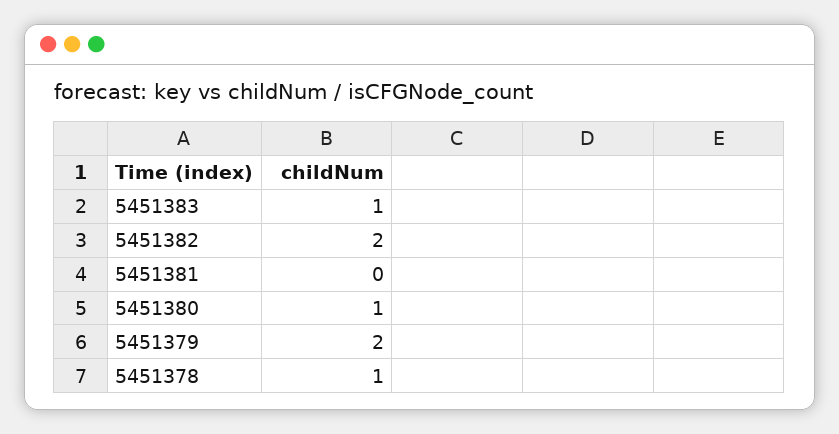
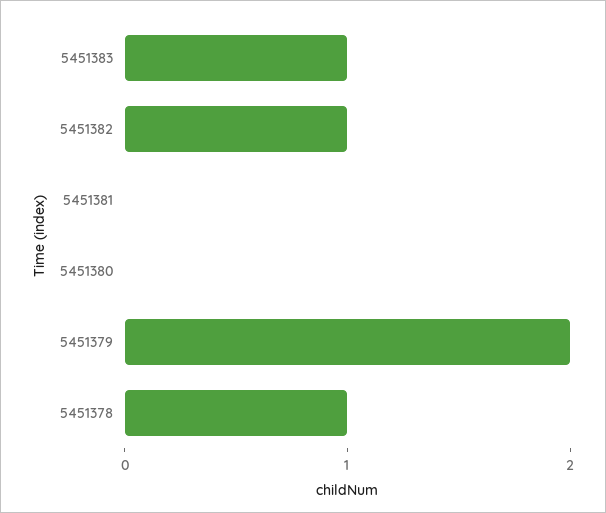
5451382: 2 -> 1
5451380: 1 -> 0

